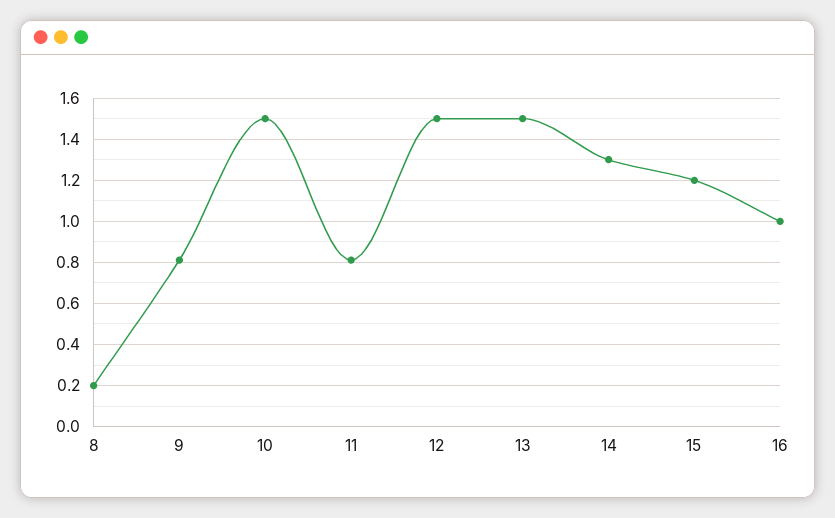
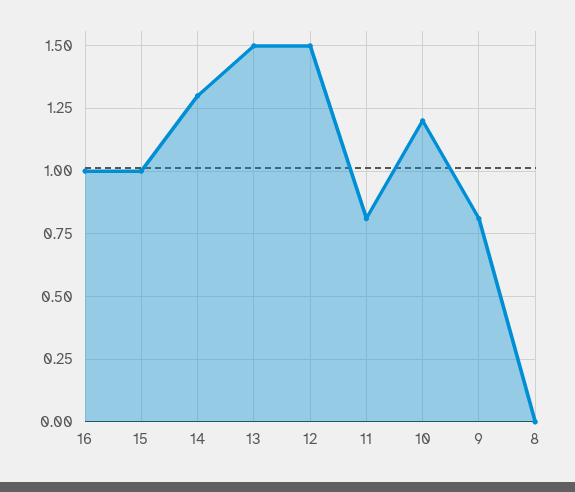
8: 0.2 -> 0
10: 1.5 -> 1.2
15: 1.2 -> 1

